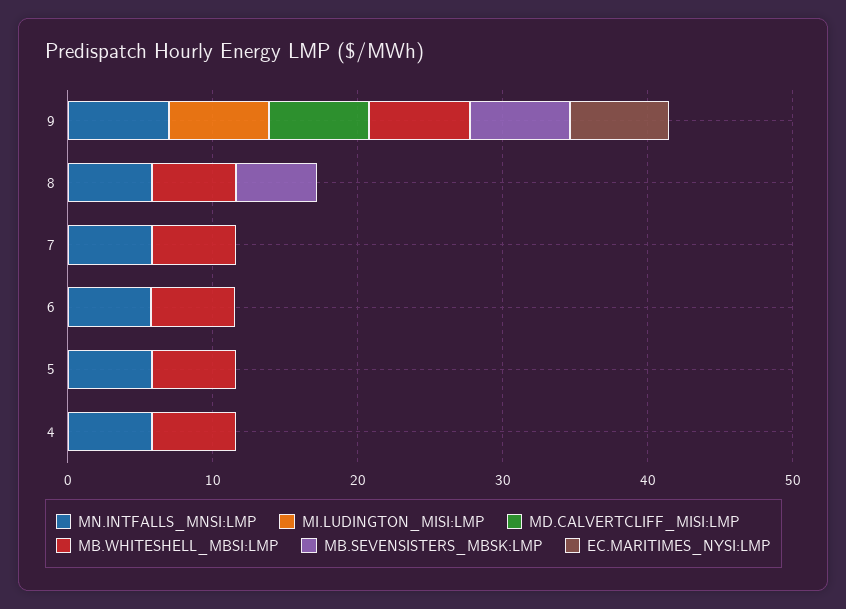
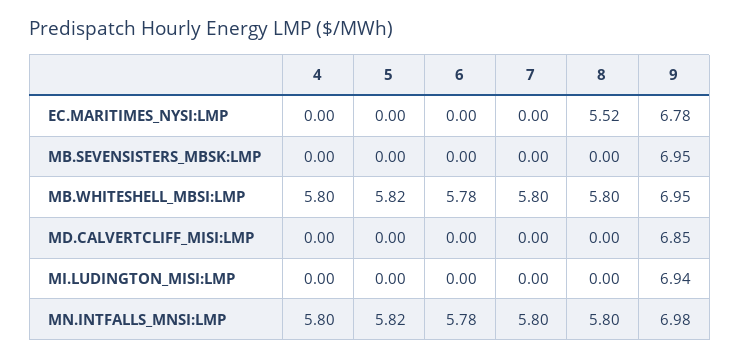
MB.SEVENSISTERS_MBSK:LMP, 8: 6 -> 0
EC.MARITIMES_NYSI:LMP, 8: 0 -> 5.52

